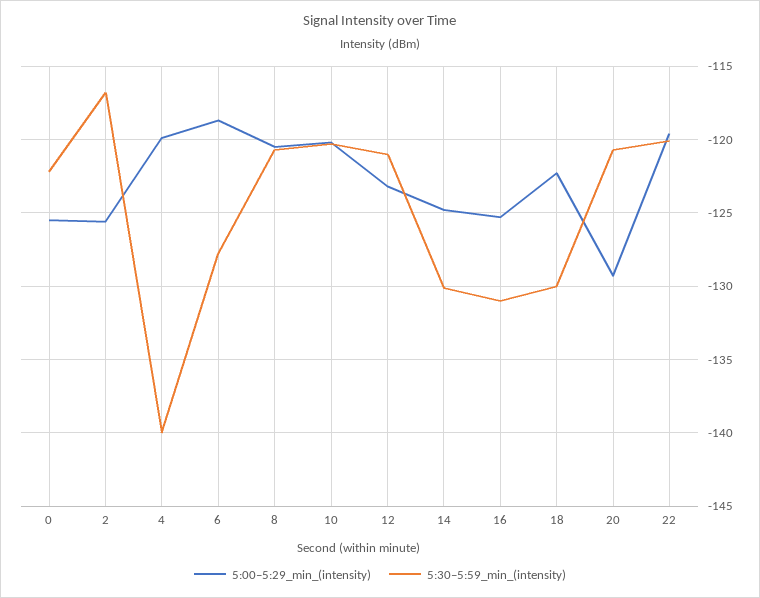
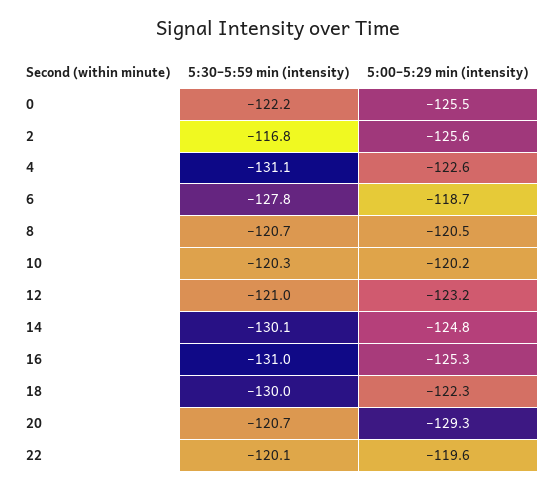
5:00–5:29_min_(intensity), 4: -120 -> -122.6
5:30–5:59_min_(intensity), 4: -140 -> -131.1

